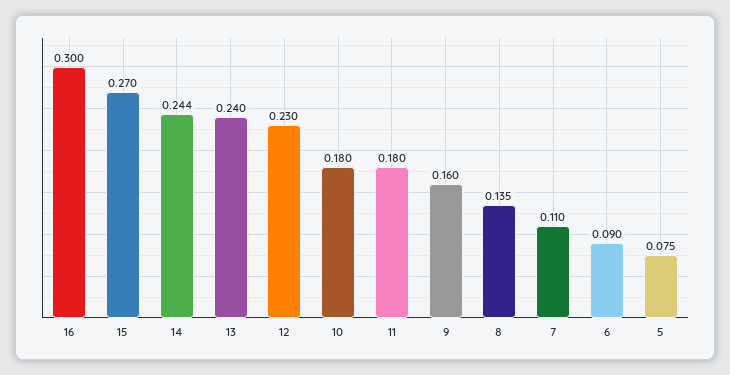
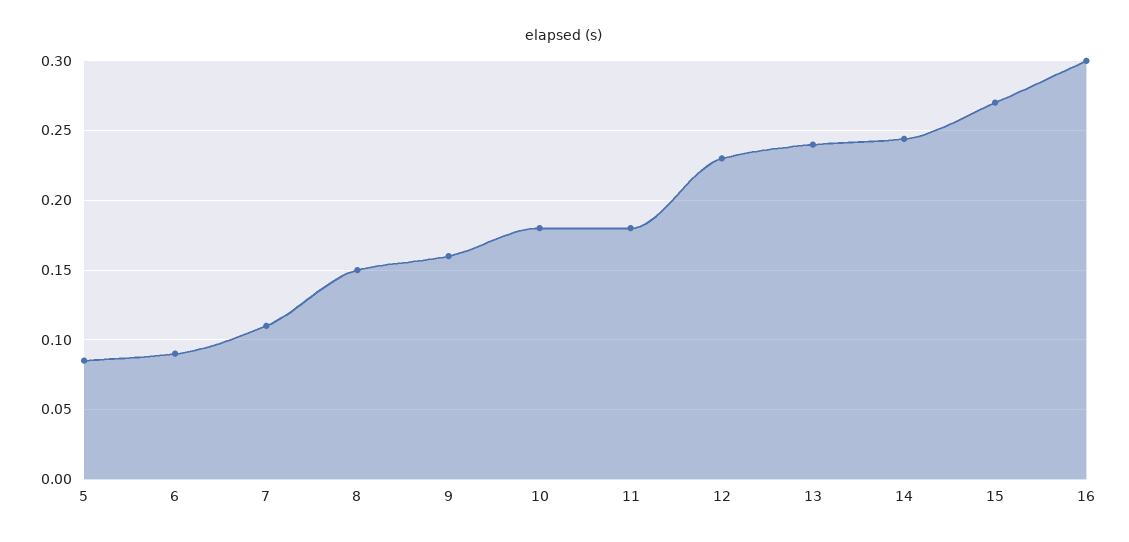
8: 0.135 -> 0.15
5: 0.075 -> 0.085

